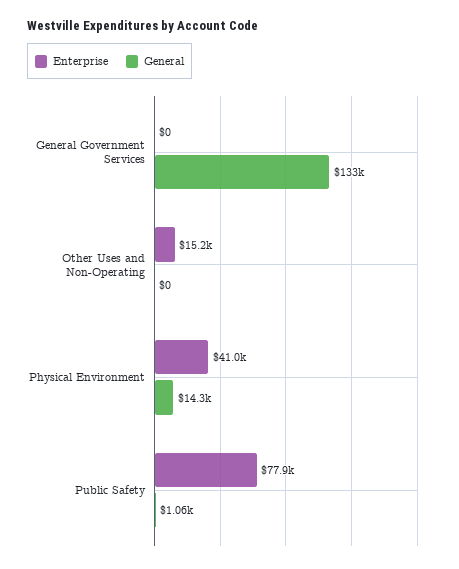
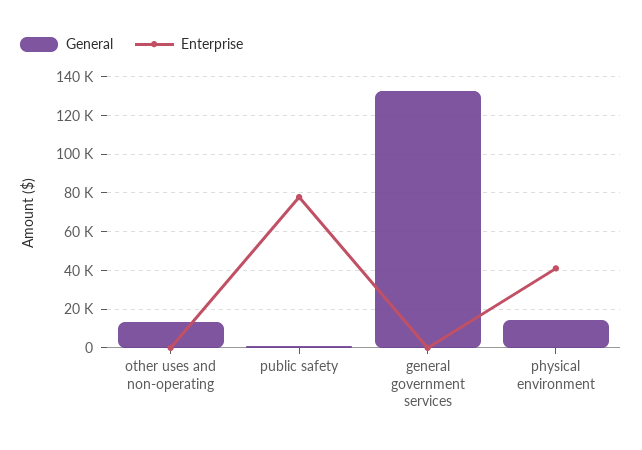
Enterprise, Other Uses and Non-Operating: 15200 -> 0
General, Other Uses and Non-Operating: 0 -> 15000

